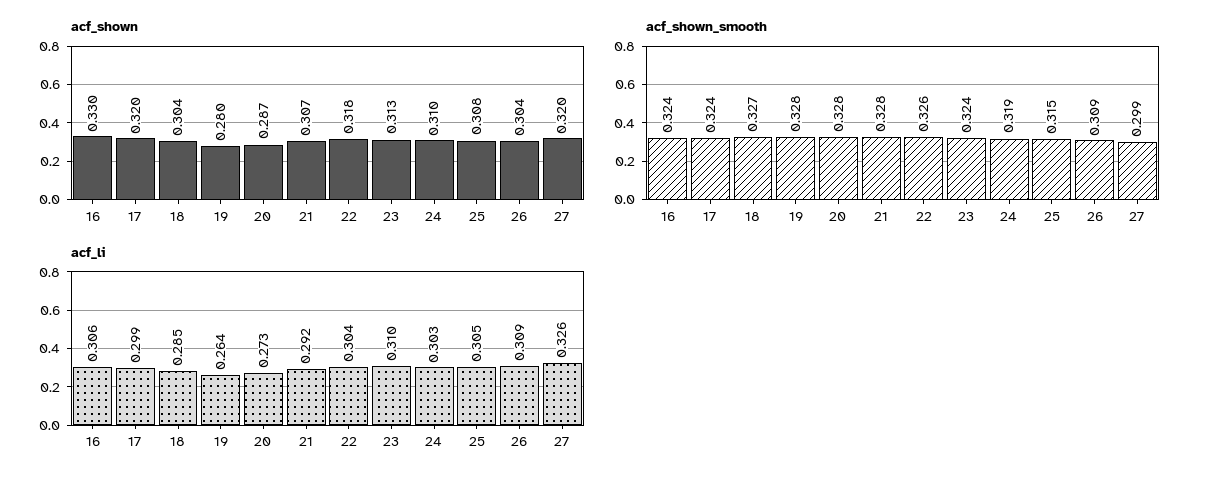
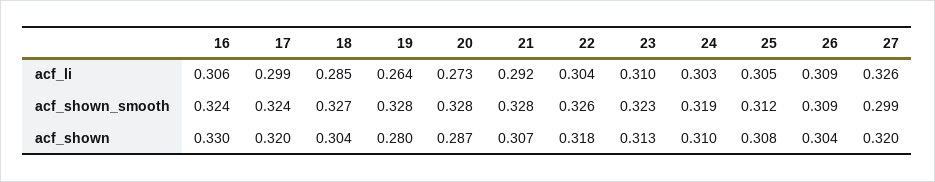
acf_shown_smooth, 23: 0.324 -> 0.323
acf_shown_smooth, 25: 0.315 -> 0.312

